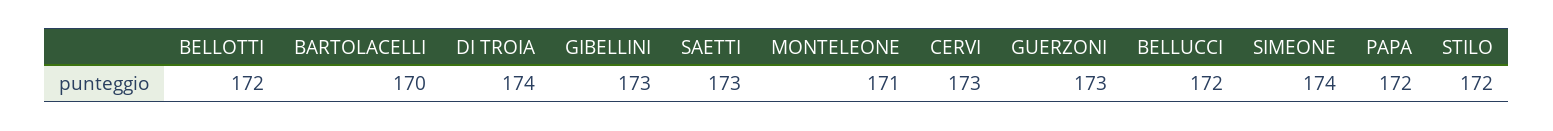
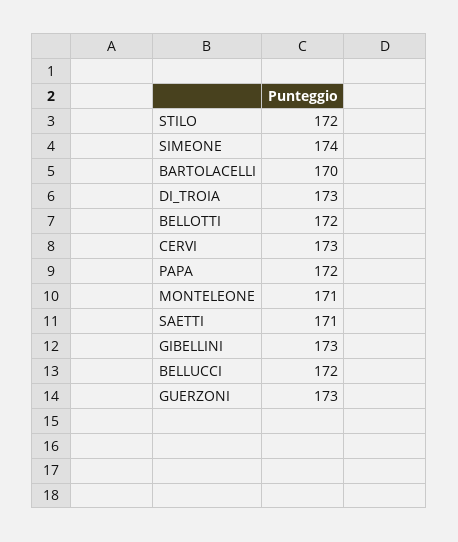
DI TROIA: 174 -> 173
SAETTI: 173 -> 171

